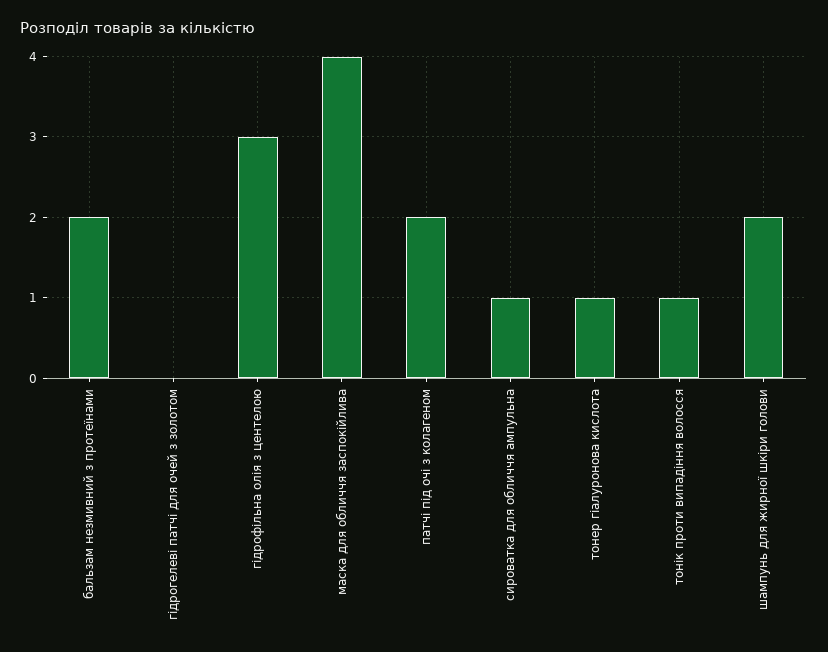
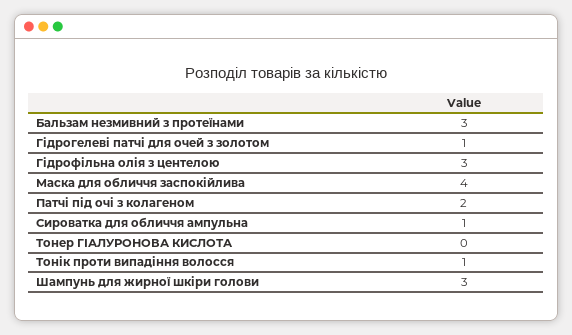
бальзам незмивний з протеїнами: 2 -> 3
гідрогелеві патчі для очей з золотом: 0 -> 1
тонер гіалуронова кислота: 1 -> 0
шампунь для жирної шкіри голови: 2 -> 3

